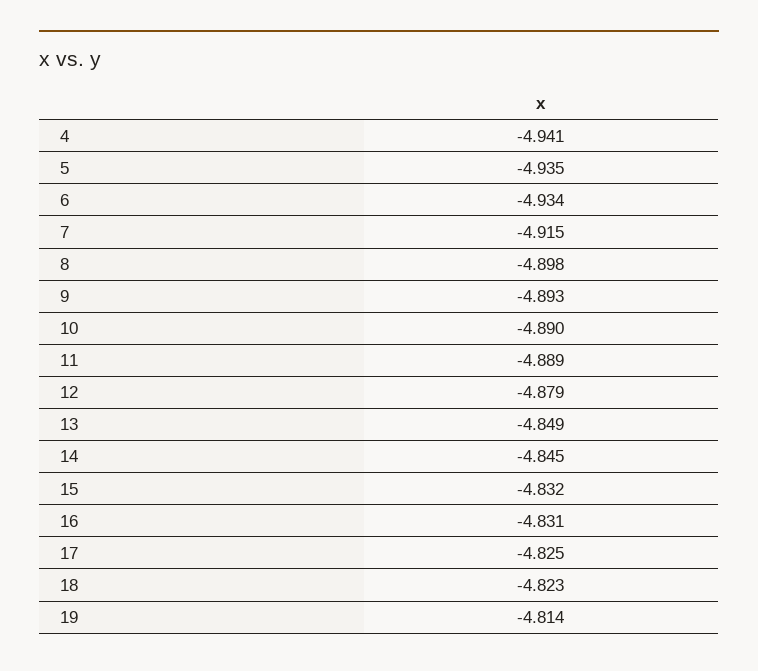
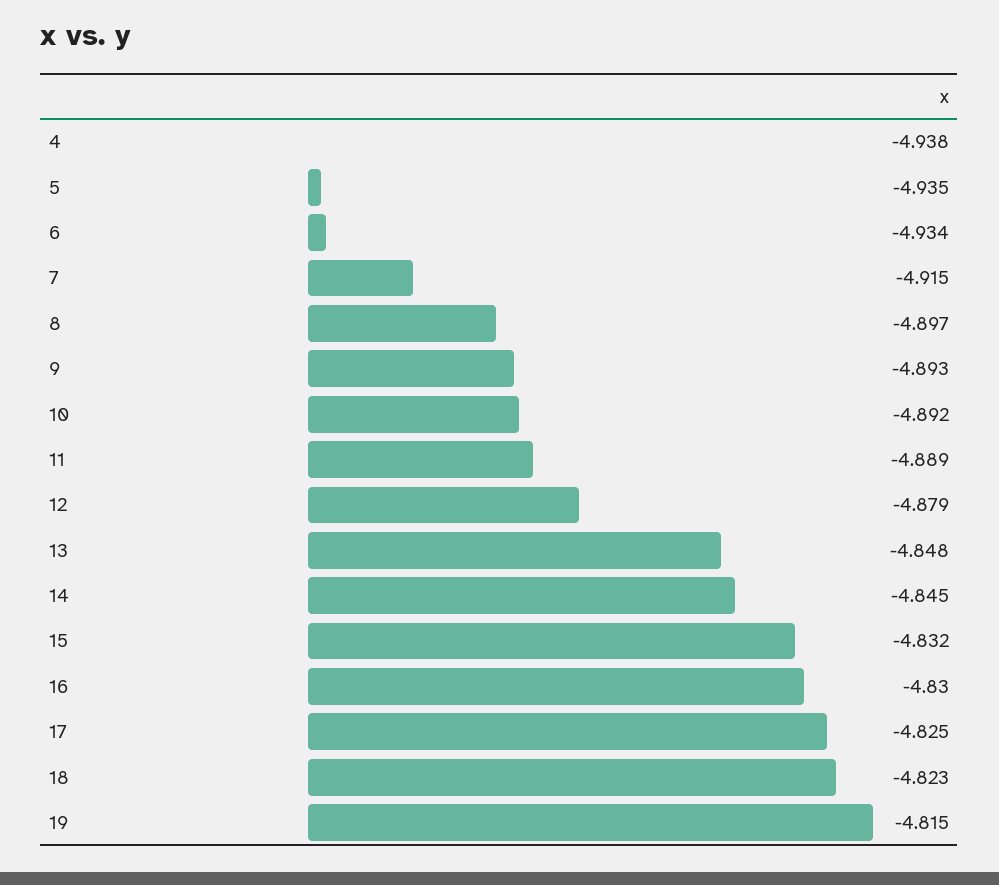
4: -4.941 -> -4.938
8: -4.898 -> -4.897
10: -4.89 -> -4.892
13: -4.849 -> -4.848
16: -4.831 -> -4.83
19: -4.814 -> -4.815

